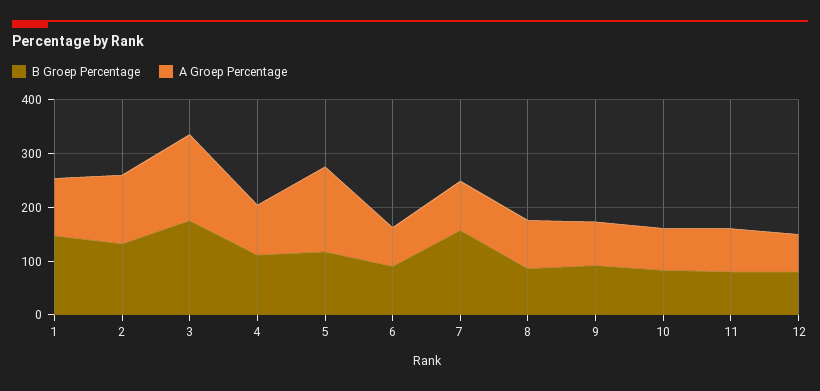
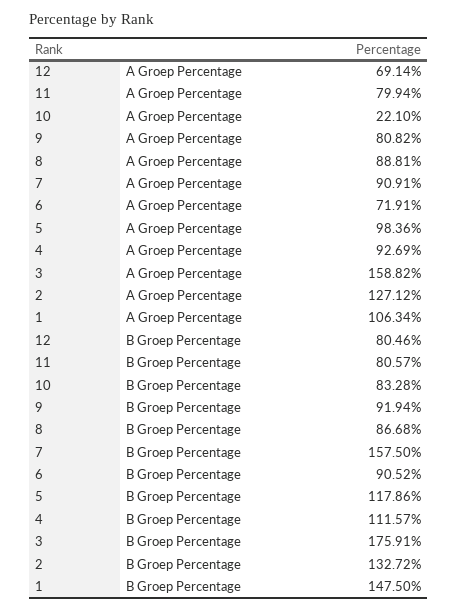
A Groep Percentage, 5: 160 -> 98.36
A Groep Percentage, 10: 80 -> 22.1

